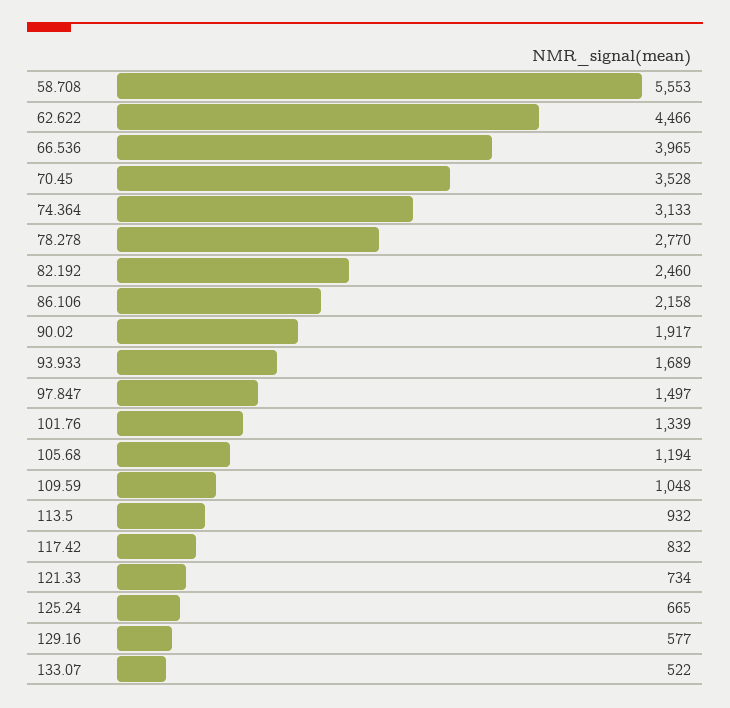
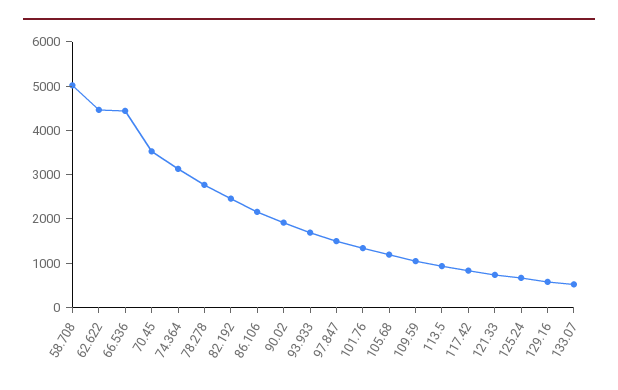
58.708: 5553 -> 5000
66.536: 3965 -> 4400

